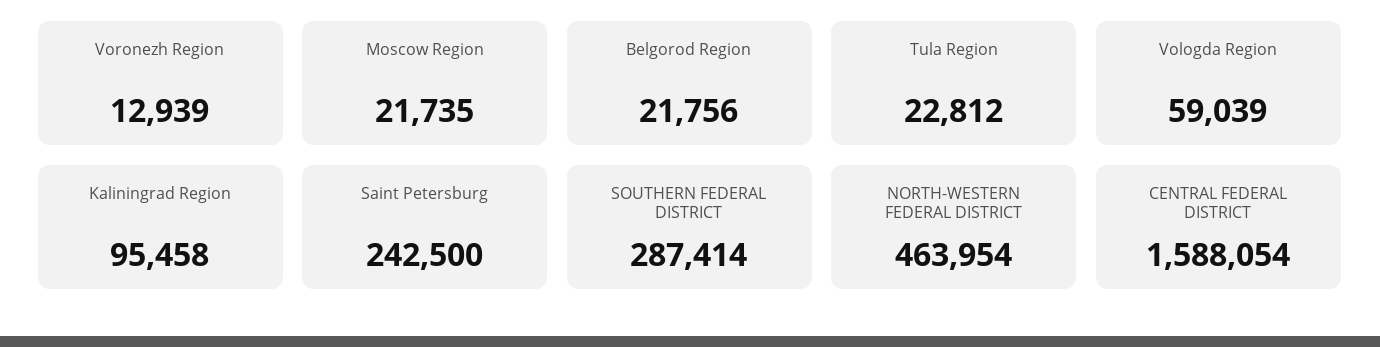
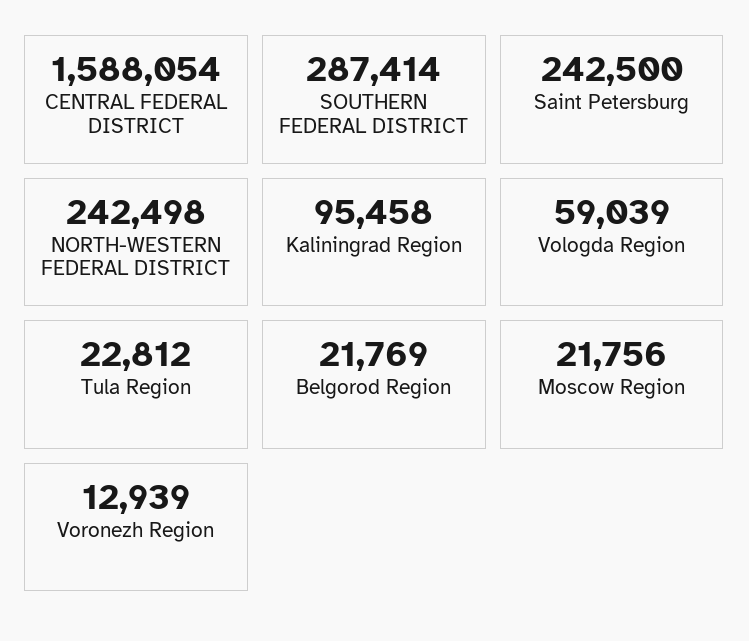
Moscow Region: 21735 -> 21756
Belgorod Region: 21756 -> 21769
NORTH-WESTERN FEDERAL DISTRICT: 463954 -> 242498

